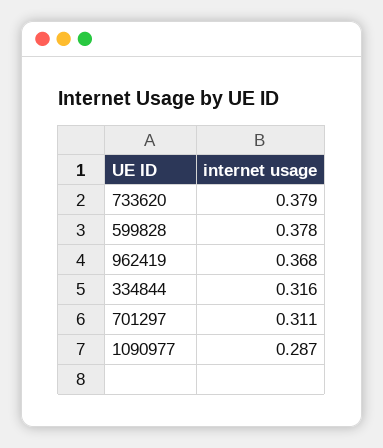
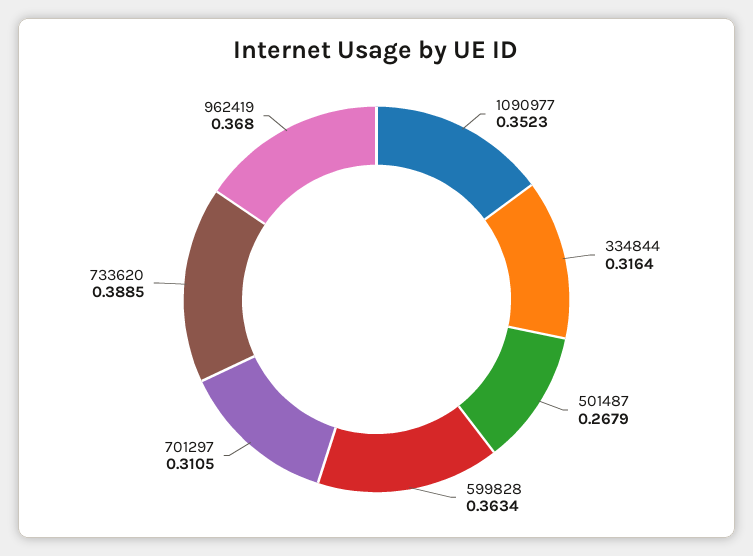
733620: 0.379 -> 0.3885
599828: 0.378 -> 0.3634
1090977: 0.287 -> 0.3523
501487: none -> 0.2679

